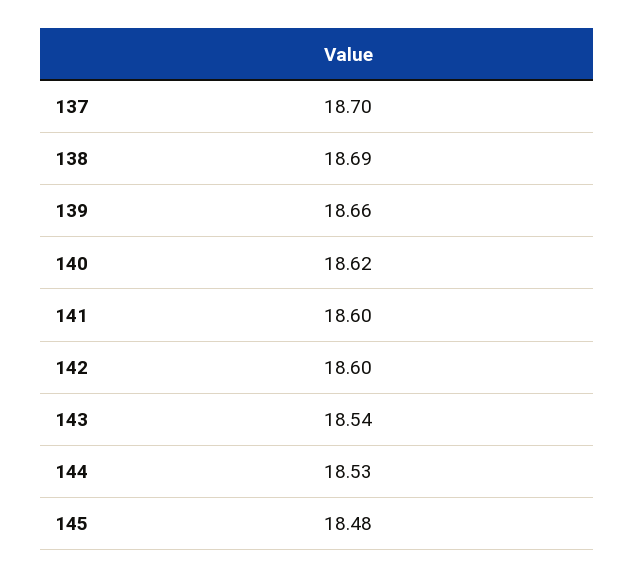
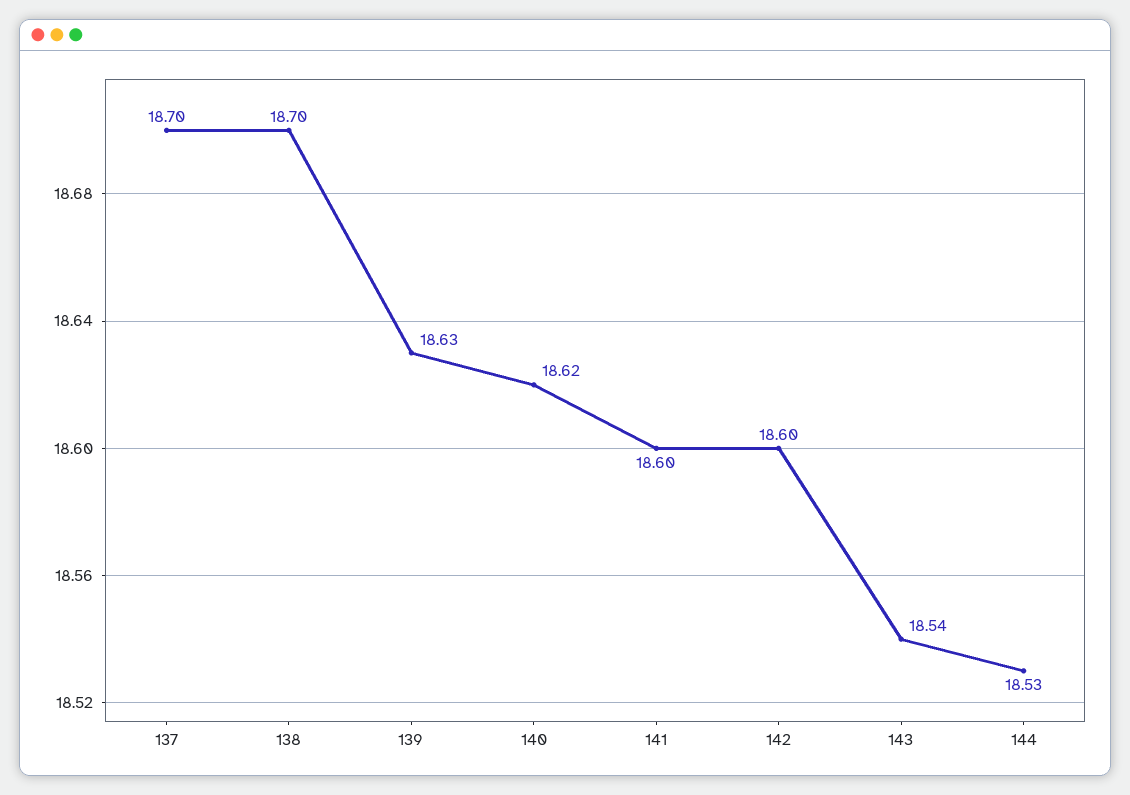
138: 18.69 -> 18.7
139: 18.66 -> 18.63
145: 18.48 -> none

